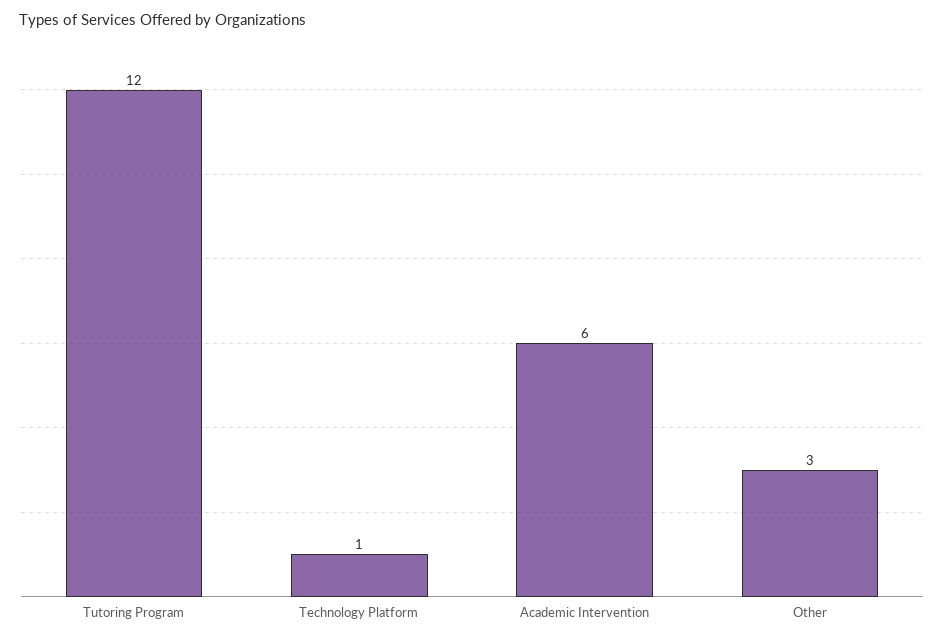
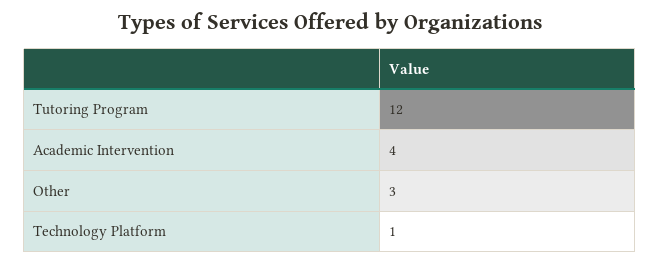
Academic Intervention: 6 -> 4

